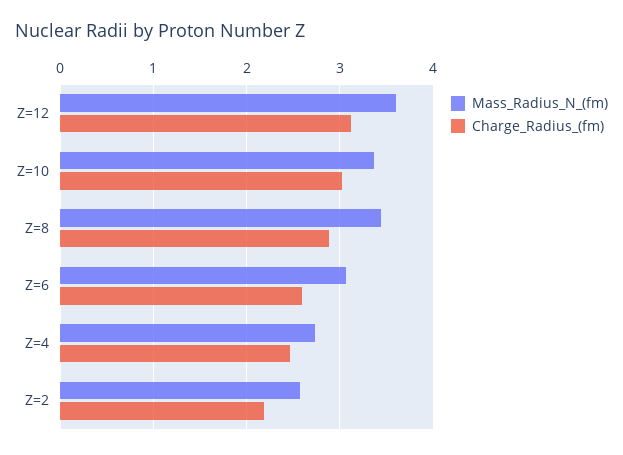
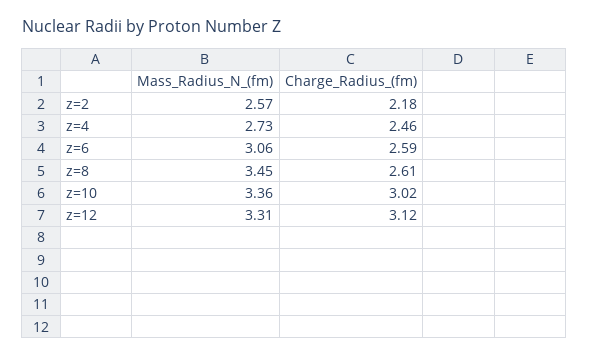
Mass_Radius_N_(fm), Z=12: 3.6 -> 3.31
Charge_Radius_(fm), Z=8: 2.9 -> 2.61

